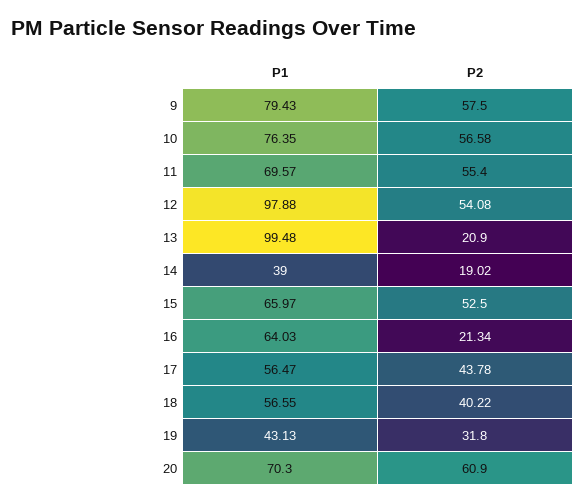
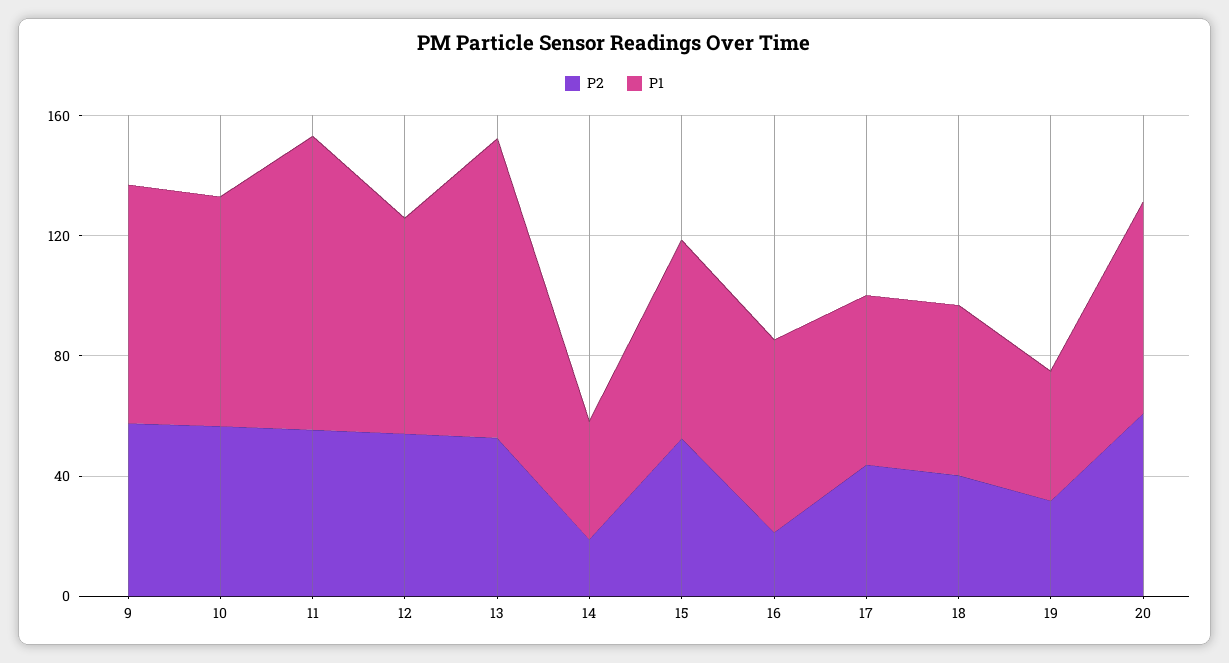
P1, 11: 69.57 -> 100
P1, 12: 97.88 -> 70
P2, 13: 20.9 -> 50

